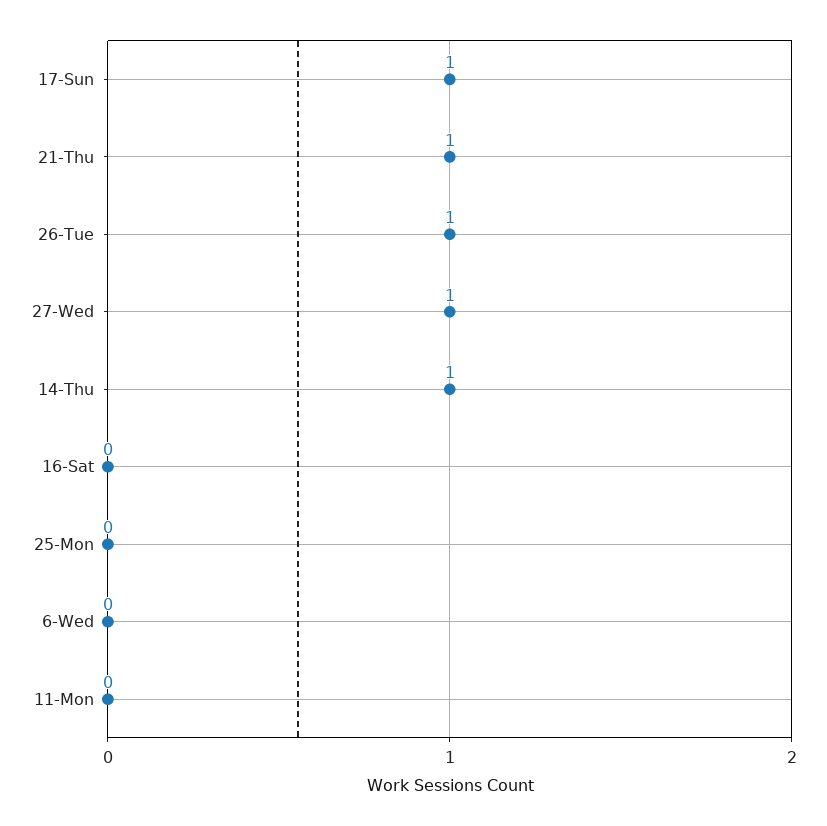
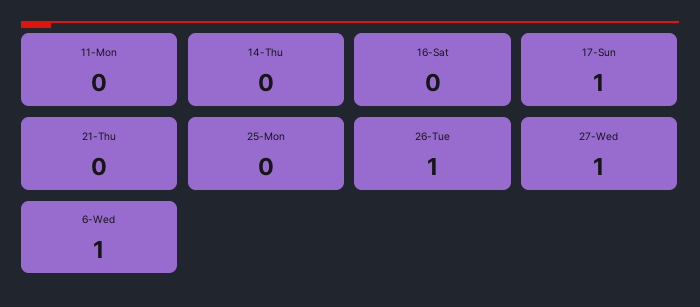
21-Thu: 1 -> 0
14-Thu: 1 -> 0
6-Wed: 0 -> 1

